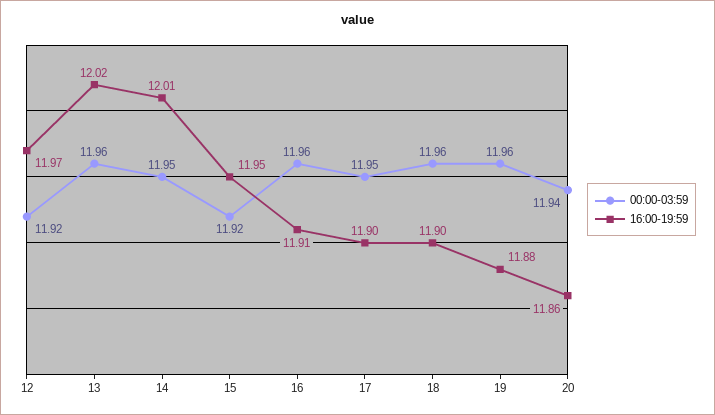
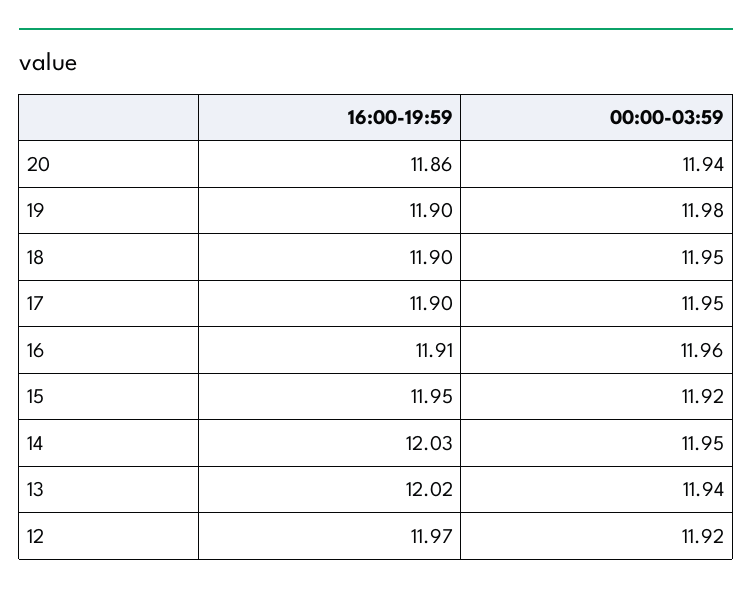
00:00-03:59, 13: 11.96 -> 11.94
16:00-19:59, 14: 12.01 -> 12.03
00:00-03:59, 18: 11.96 -> 11.95
00:00-03:59, 19: 11.96 -> 11.98
16:00-19:59, 19: 11.88 -> 11.9

